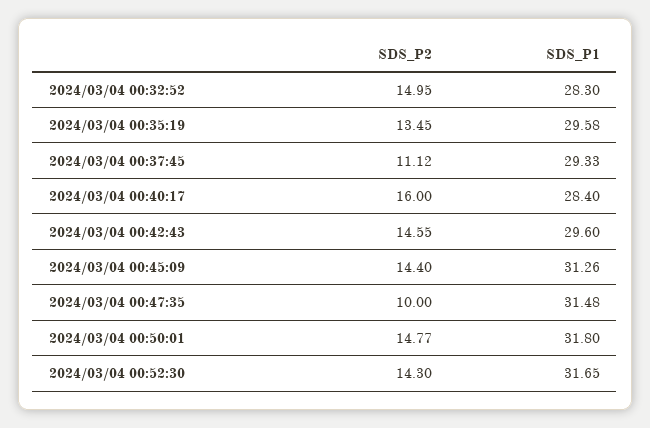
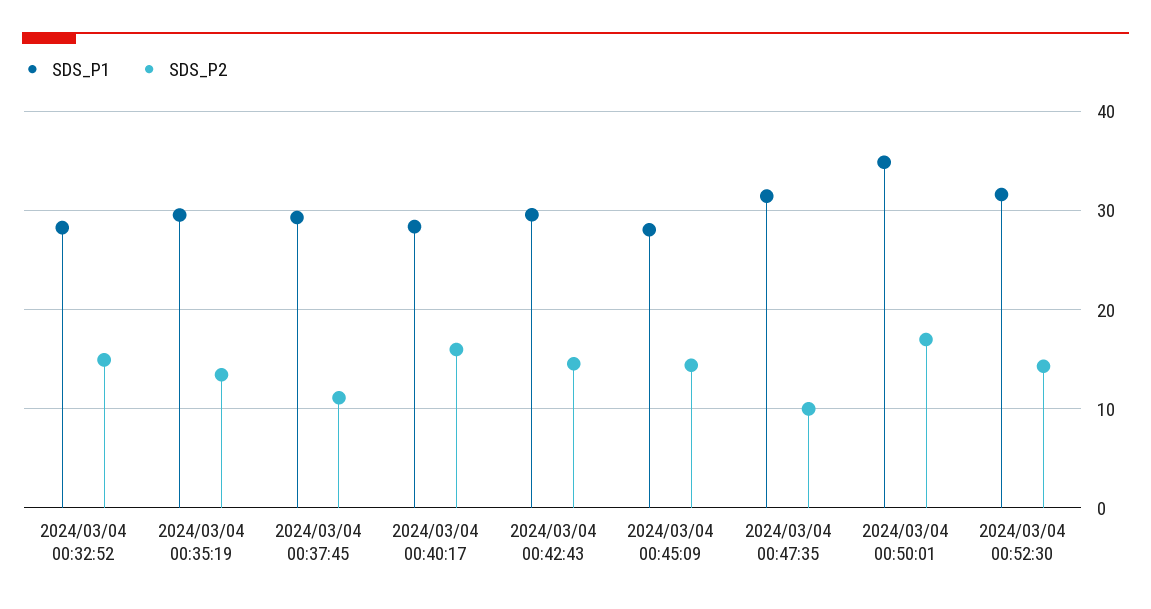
SDS_P1, 2024/03/04 00:45:09: 31.26 -> 28
SDS_P2, 2024/03/04 00:50:01: 14.77 -> 17
SDS_P1, 2024/03/04 00:50:01: 31.8 -> 35

